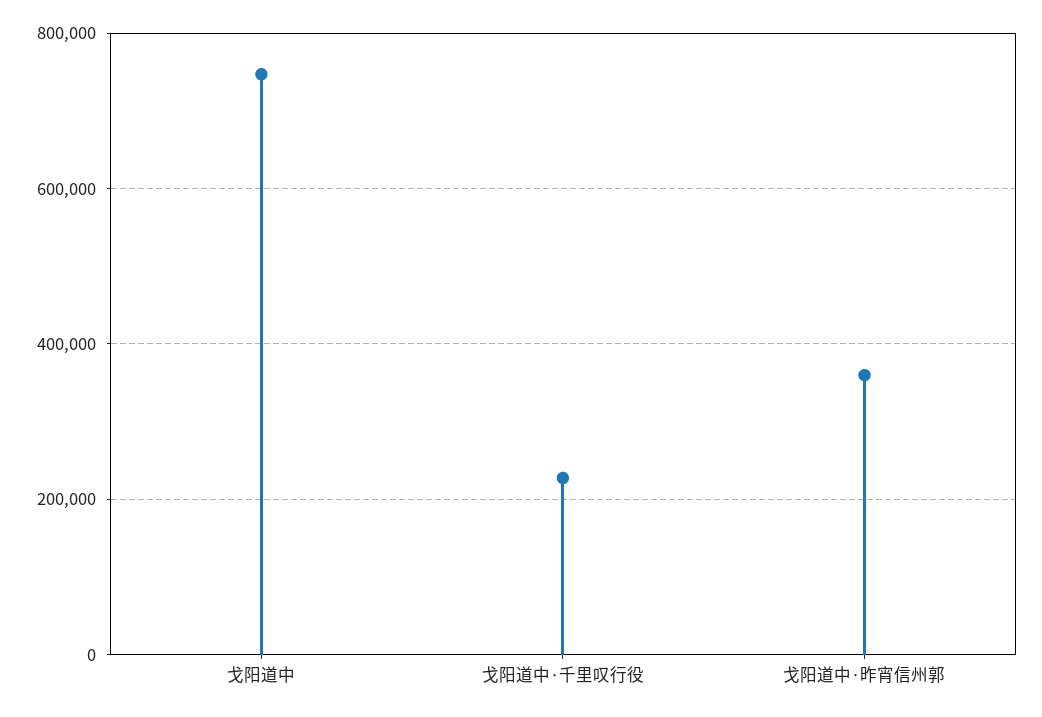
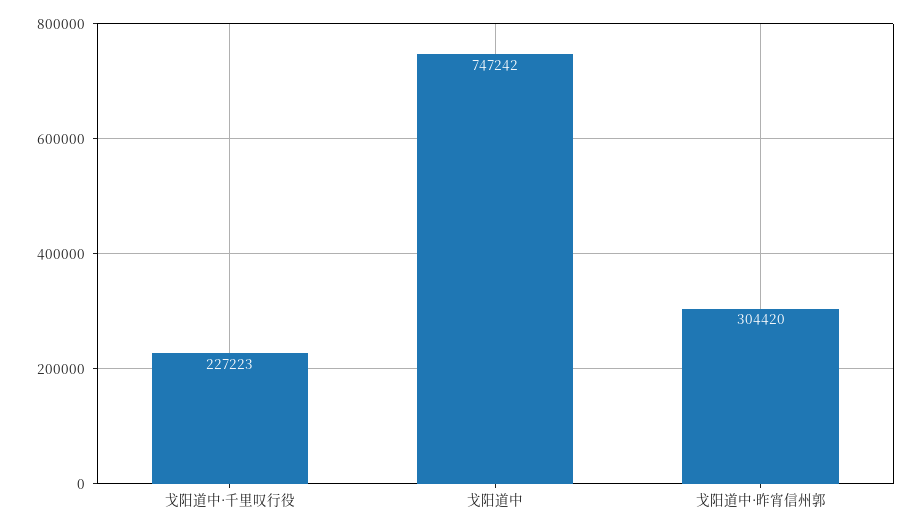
戈阳道中·昨宵信州郭: 360000 -> 304420

